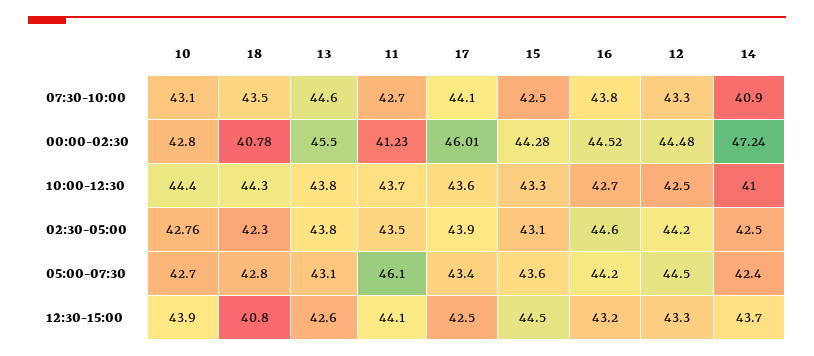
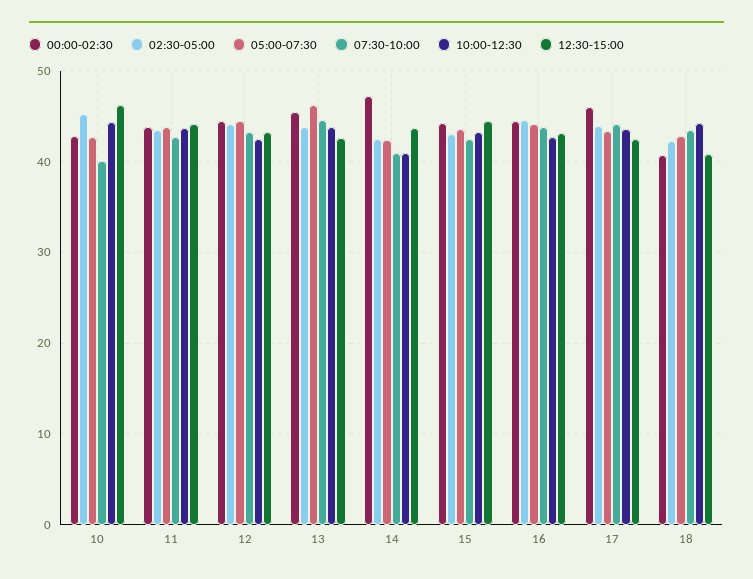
07:30-10:00, 10: 43.1 -> 40
00:00-02:30, 11: 41.23 -> 44
02:30-05:00, 10: 42.76 -> 45
05:00-07:30, 13: 43.1 -> 46
05:00-07:30, 11: 46.1 -> 44
12:30-15:00, 10: 43.9 -> 46

